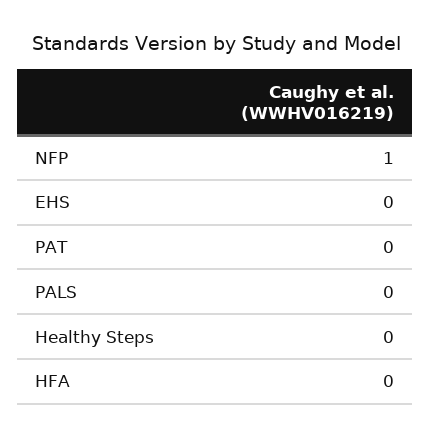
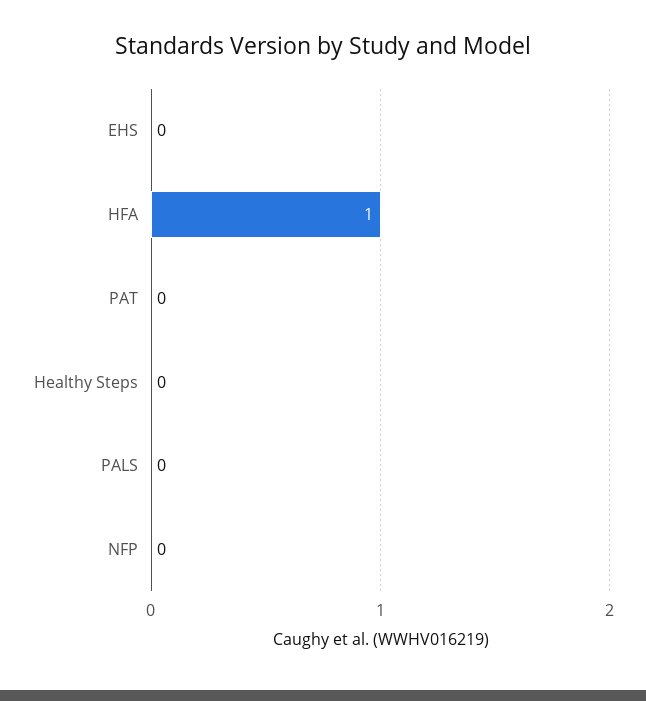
NFP: 1 -> 0
HFA: 0 -> 1

